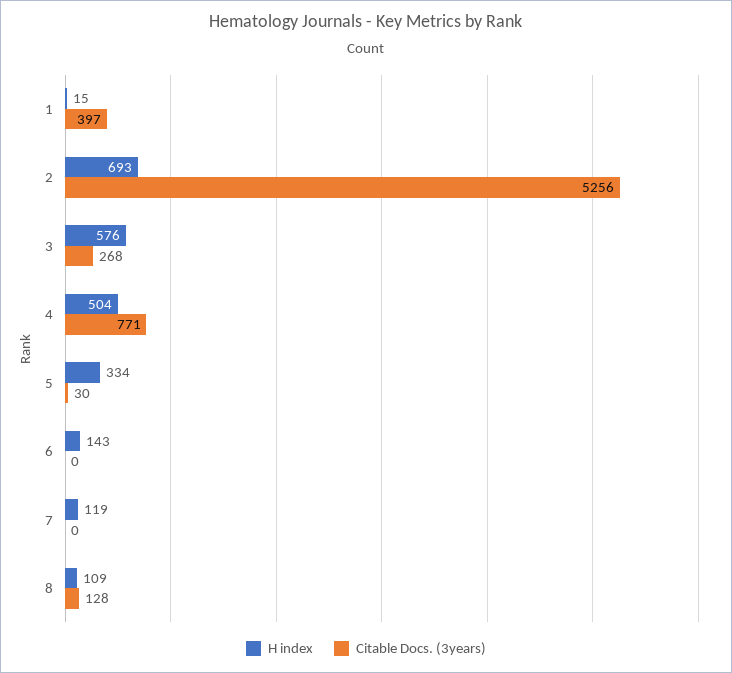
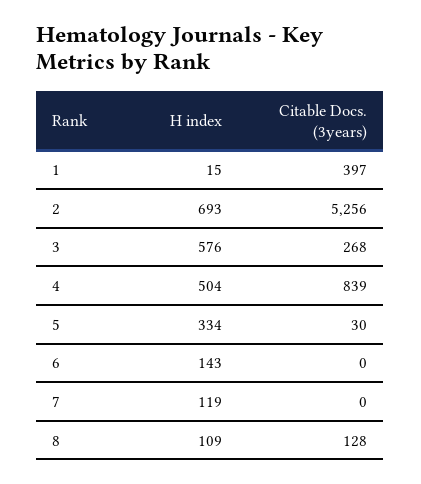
Citable Docs. (3years), 4: 771 -> 839

